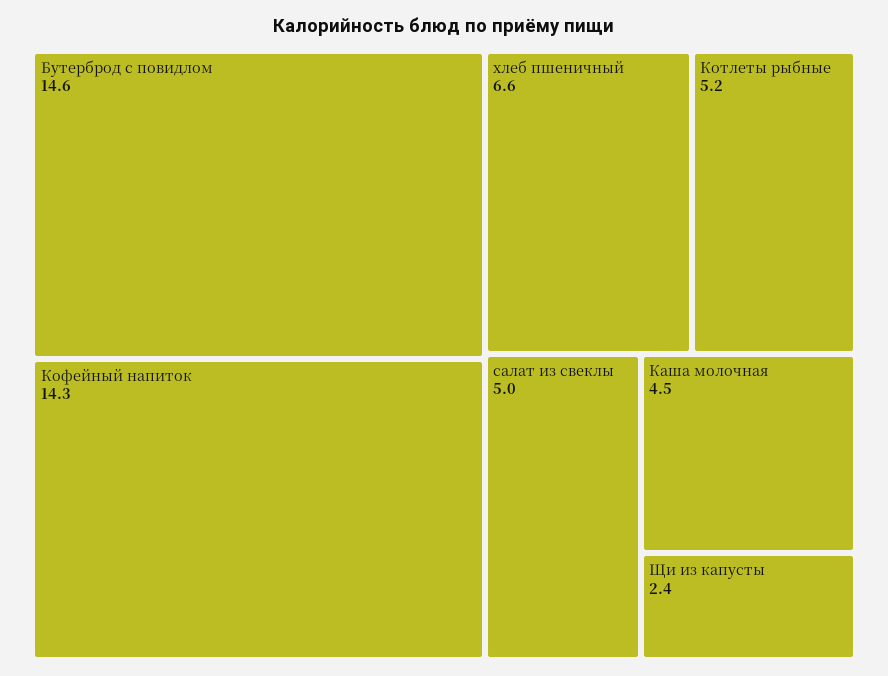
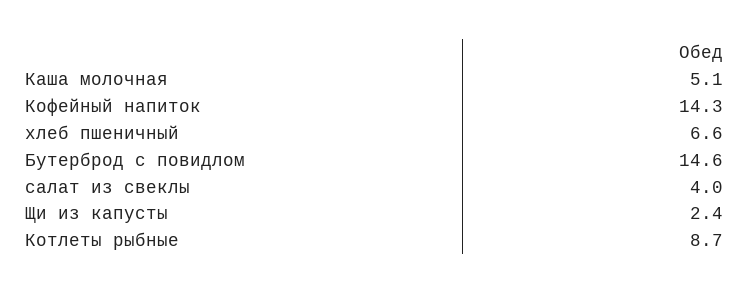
Котлеты рыбные: 5.2 -> 8.7
салат из свеклы: 5 -> 4
Каша молочная: 4.5 -> 5.1

